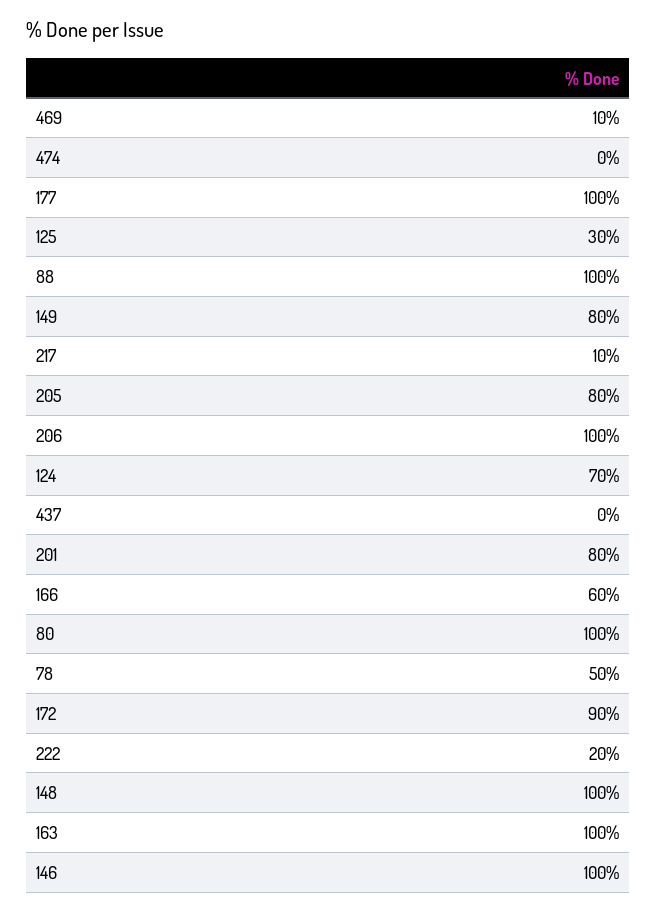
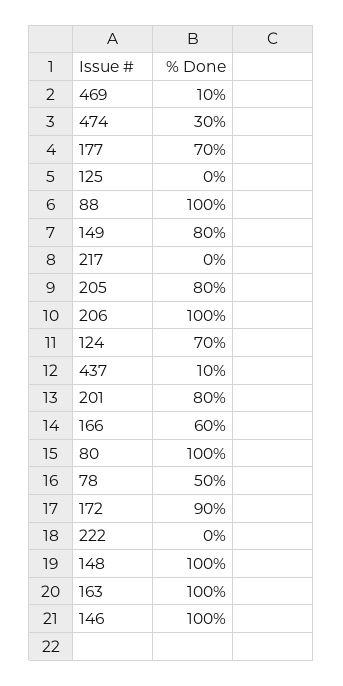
474: 0 -> 30
177: 100 -> 70
125: 30 -> 0
217: 10 -> 0
437: 0 -> 10
222: 20 -> 0

